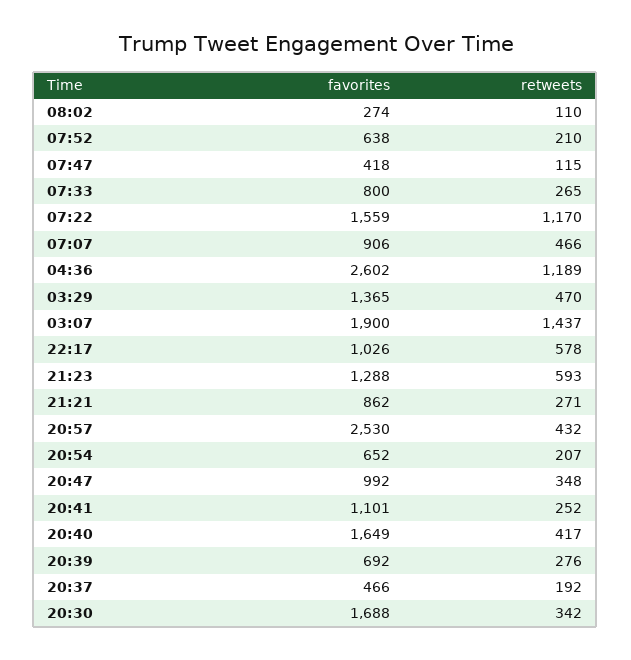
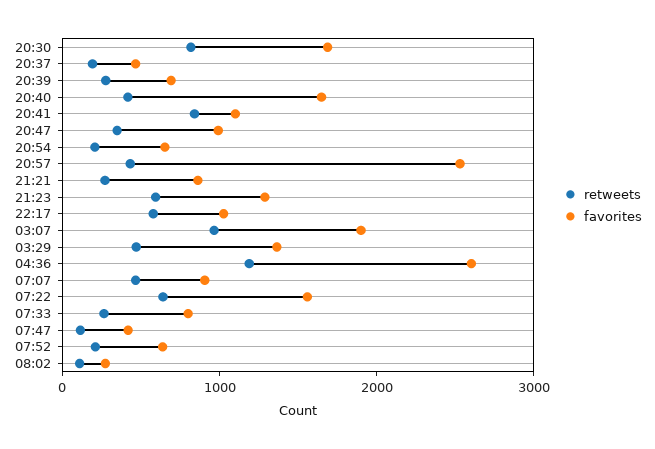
retweets, 07:22: 1170 -> 600
retweets, 03:07: 1437 -> 1000
retweets, 20:41: 252 -> 800
retweets, 20:30: 342 -> 800

